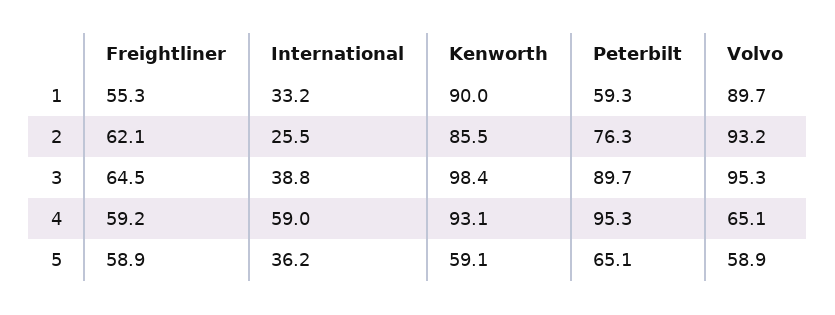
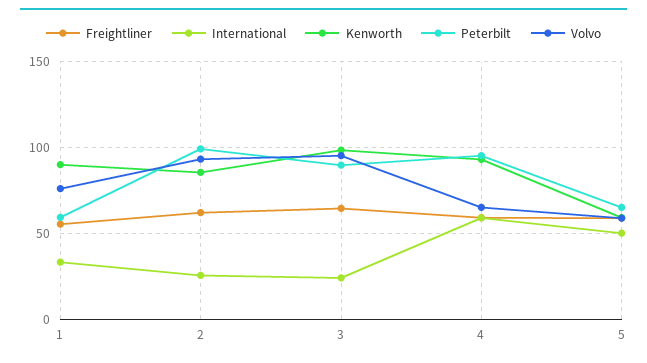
Volvo, 1: 89.7 -> 75
Peterbilt, 2: 76.3 -> 100
International, 3: 38.8 -> 25
International, 5: 36.2 -> 50

